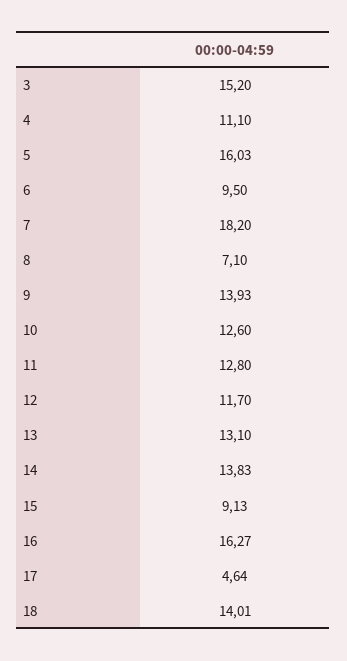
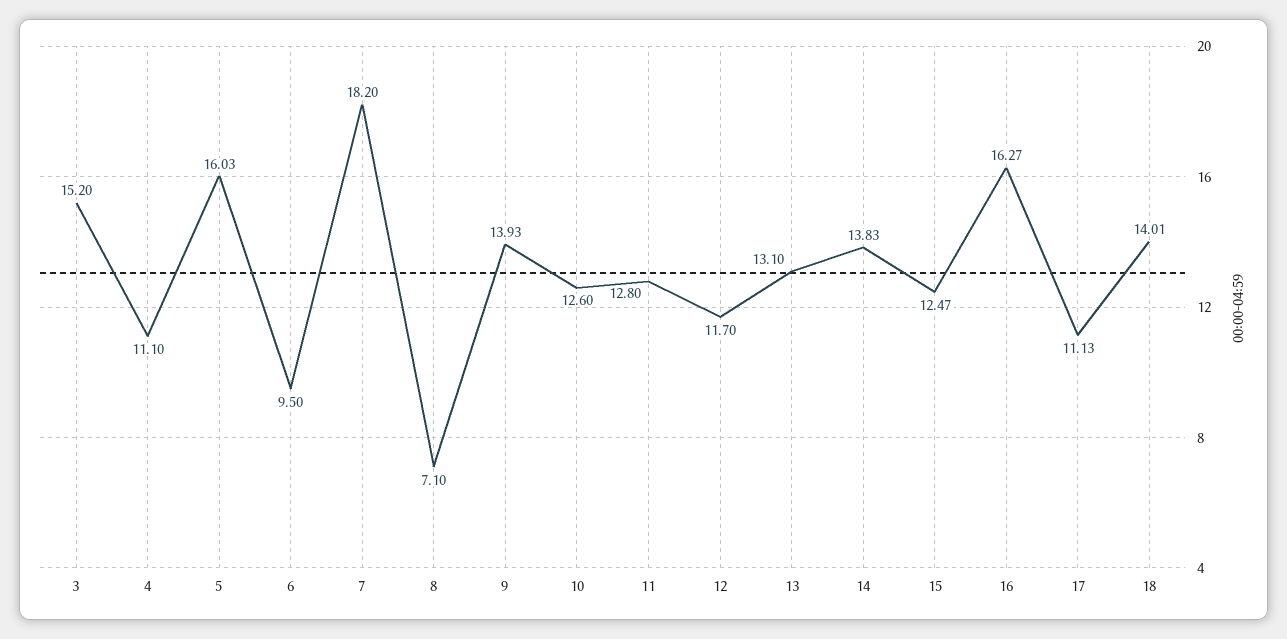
15: 9.13 -> 12.47
17: 4.64 -> 11.13

